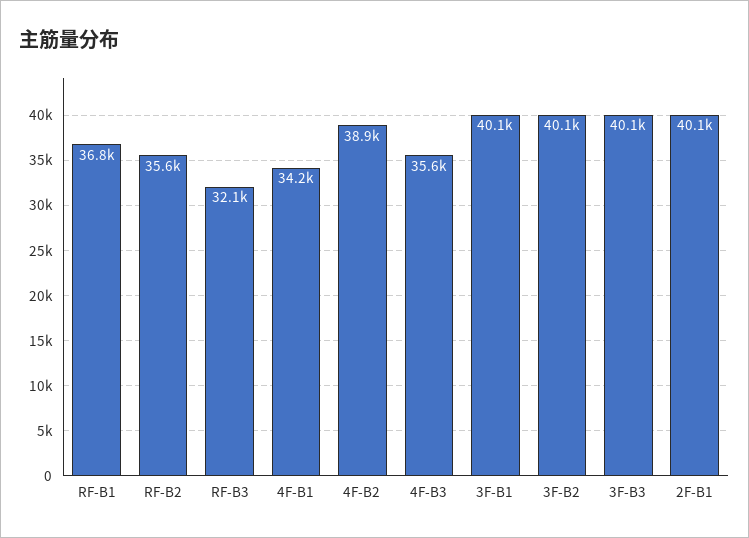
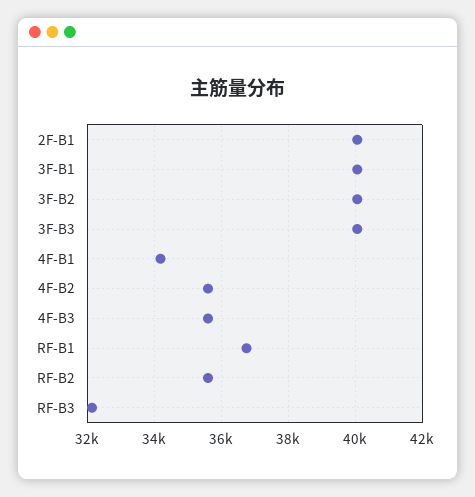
4F-B2: 38900 -> 35600

